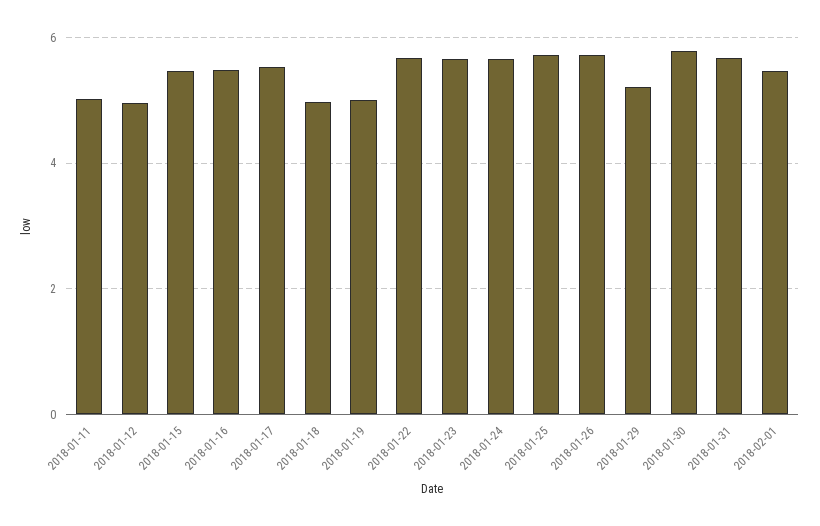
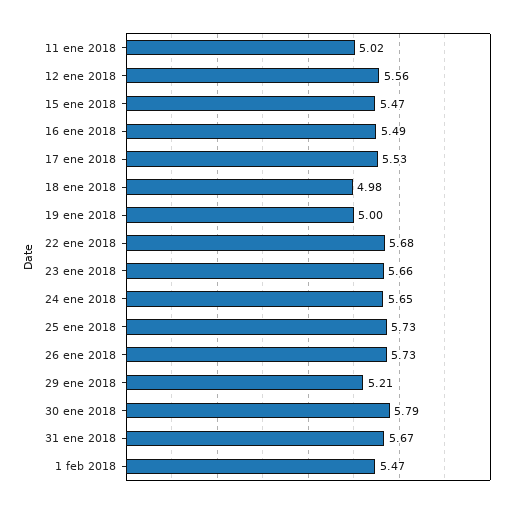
2018-01-12: 5 -> 5.56

